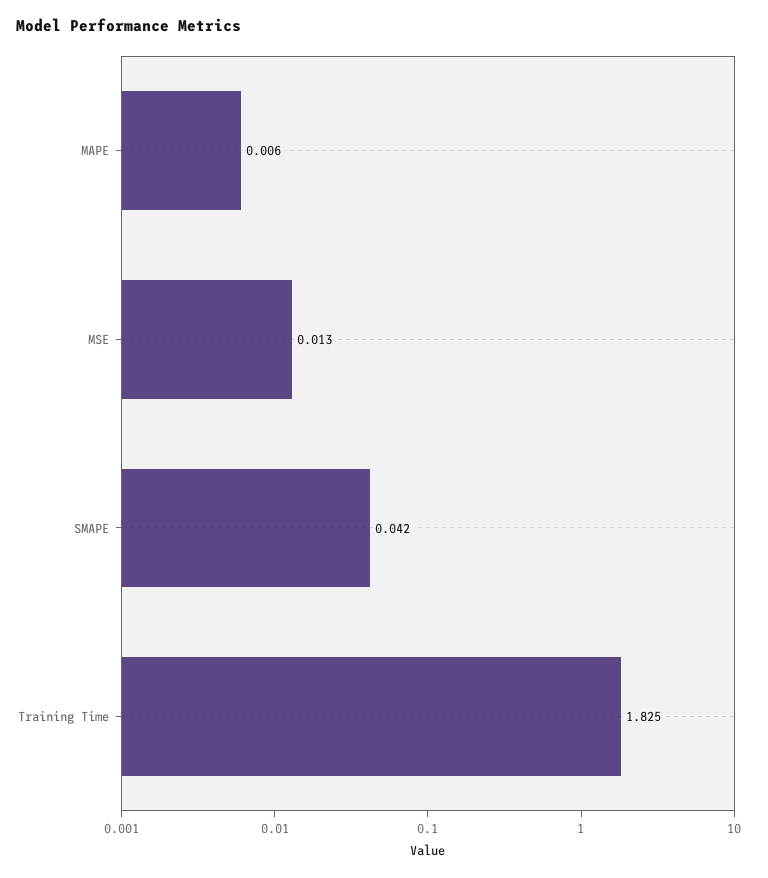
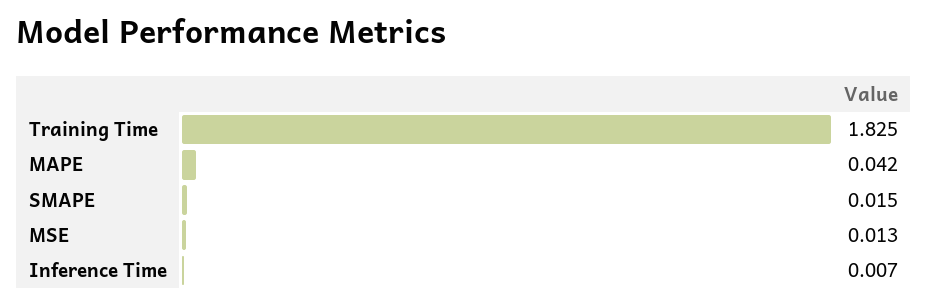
MAPE: 0.006 -> 0.042
SMAPE: 0.042 -> 0.015
Inference Time: none -> 0.007

